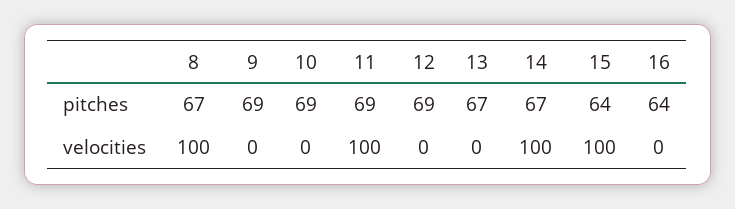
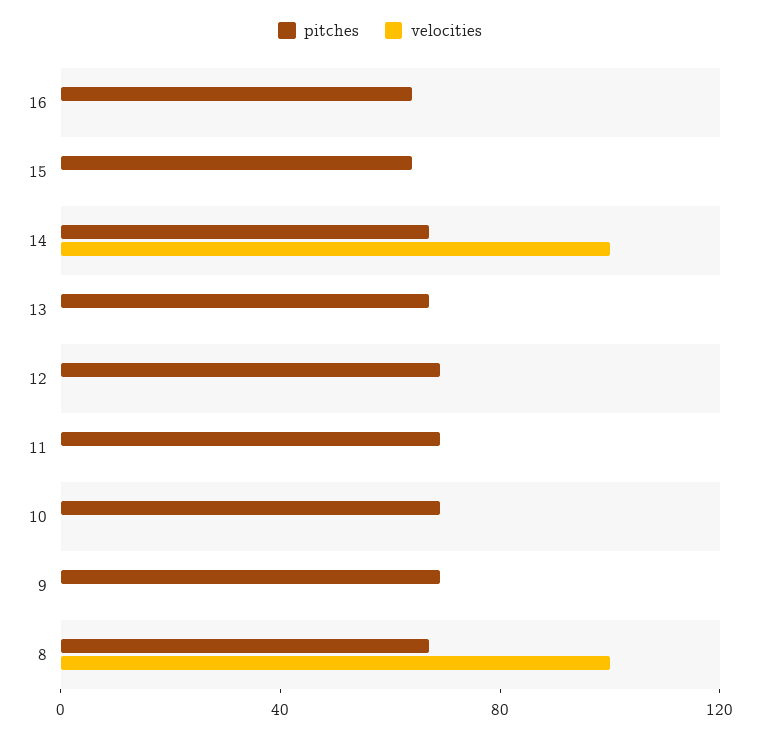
velocities, 11: 100 -> 0
velocities, 15: 100 -> 0

